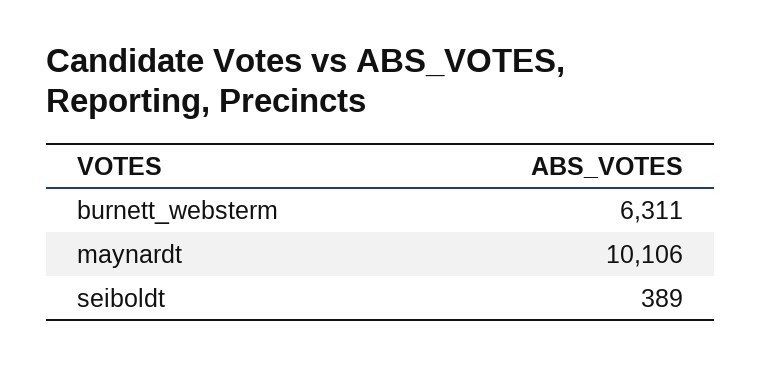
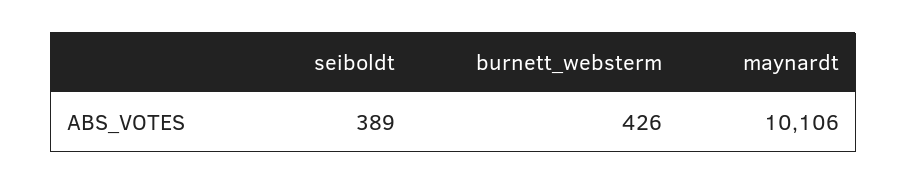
burnett_websterm: 6311 -> 426

